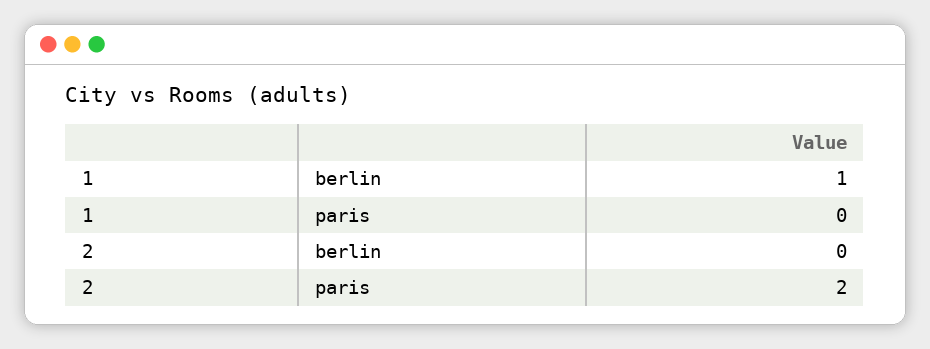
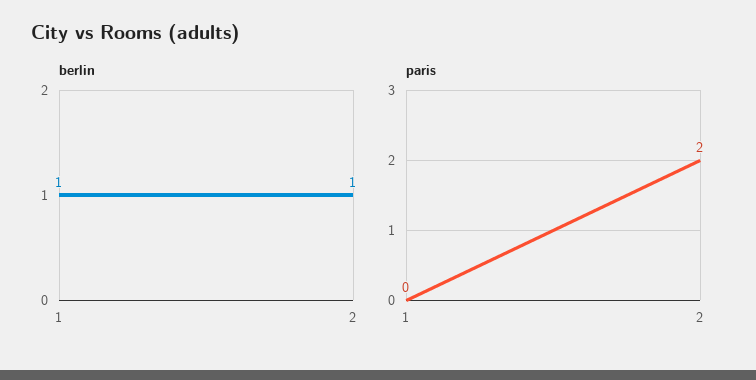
berlin, 2: 0 -> 1

